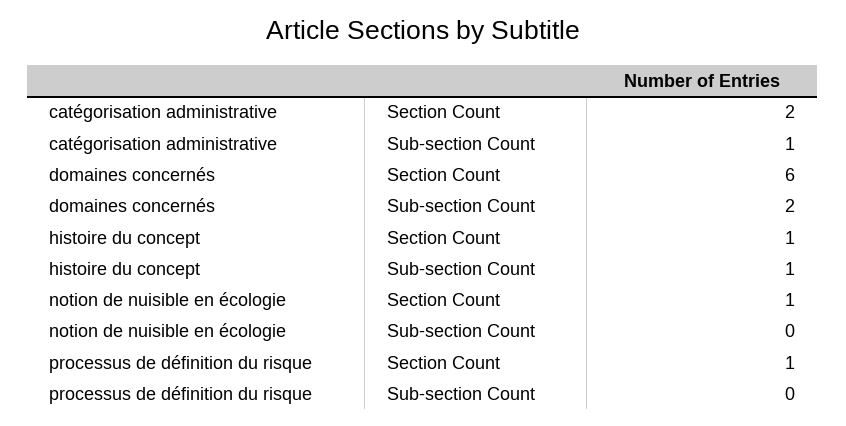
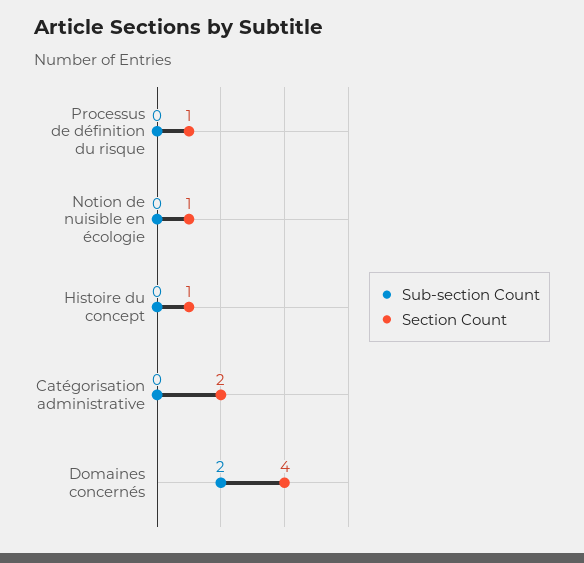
Sub-section Count, catégorisation administrative: 1 -> 0
Section Count, domaines concernés: 6 -> 4
Sub-section Count, histoire du concept: 1 -> 0

